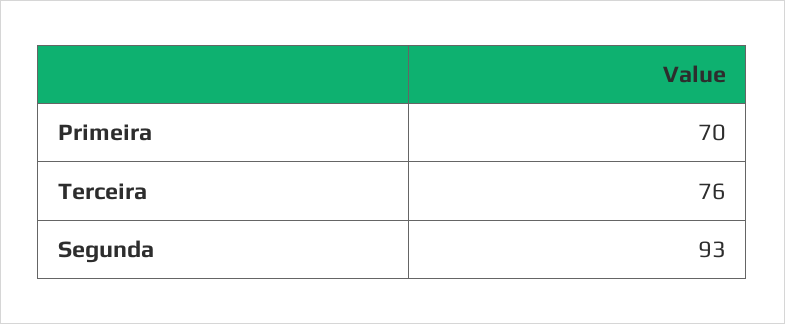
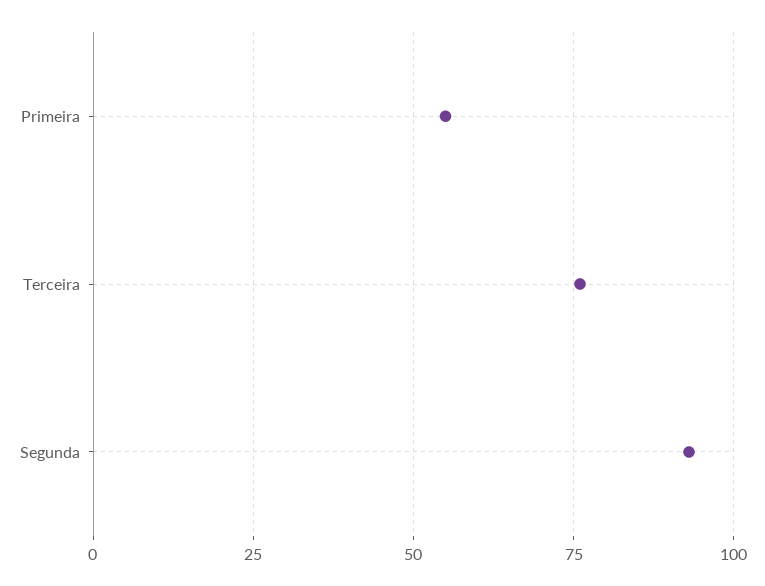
Primeira: 70 -> 55

